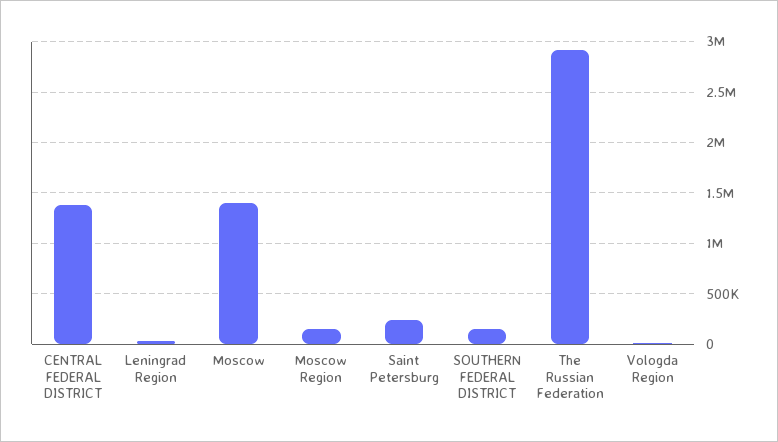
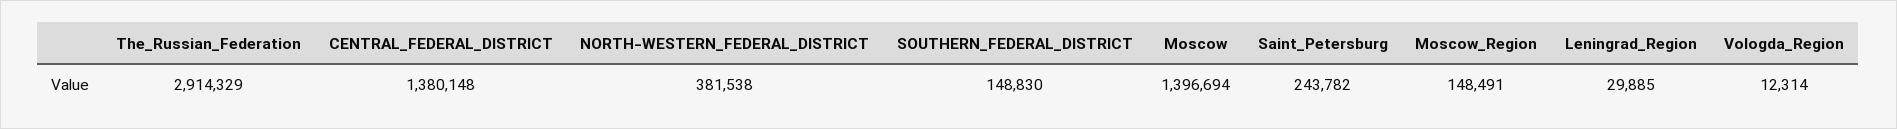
NORTH-WESTERN_FEDERAL_DISTRICT: none -> 381538

